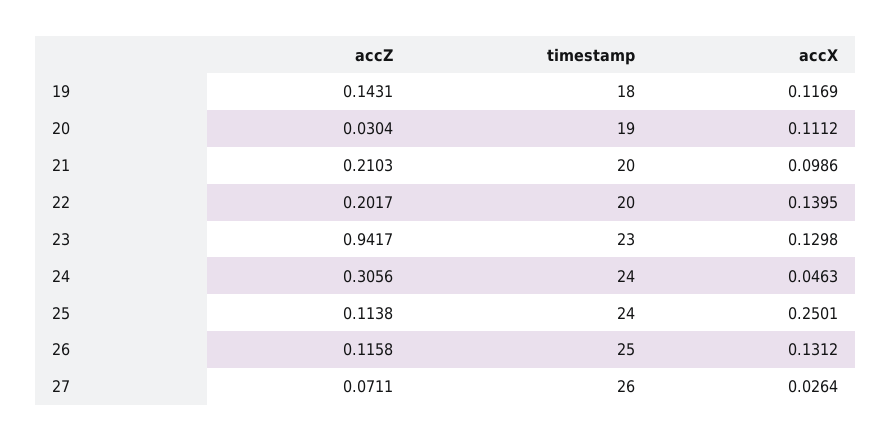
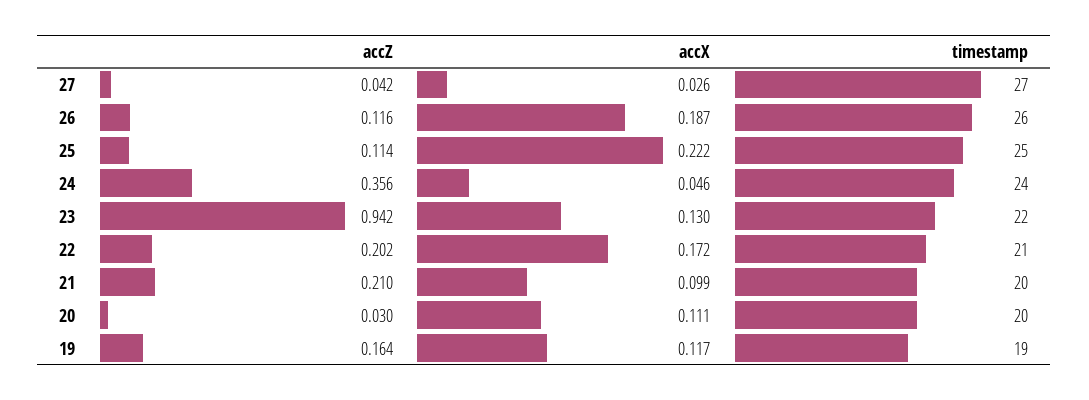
accZ, 19: 0.1431 -> 0.164
timestamp, 19: 18 -> 19
timestamp, 20: 19 -> 20
timestamp, 22: 20 -> 21
accX, 22: 0.1395 -> 0.172
timestamp, 23: 23 -> 22
accZ, 24: 0.3056 -> 0.356
timestamp, 25: 24 -> 25
accX, 25: 0.2501 -> 0.222
timestamp, 26: 25 -> 26
accX, 26: 0.1312 -> 0.187
accZ, 27: 0.0711 -> 0.042
timestamp, 27: 26 -> 27

